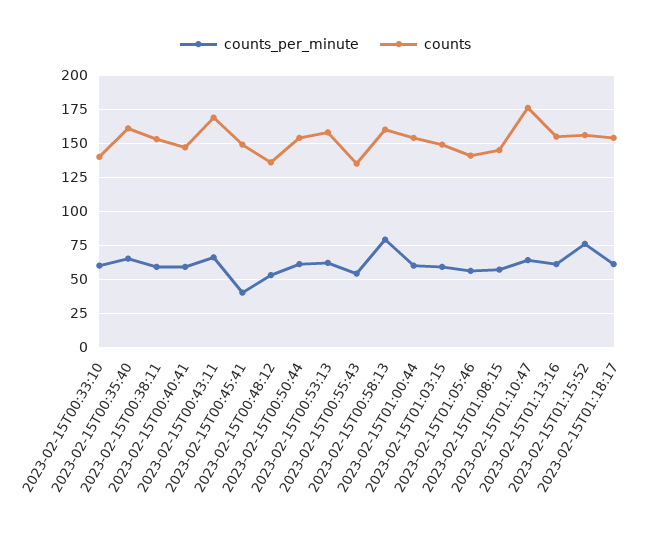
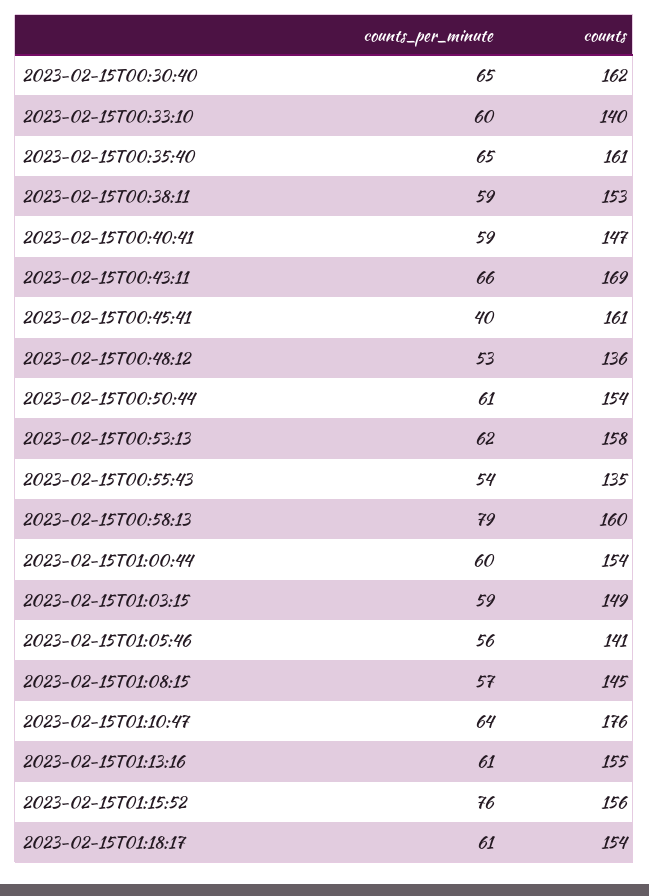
counts, 2023-02-15T00:45:41: 150 -> 161
counts_per_minute, 2023-02-15T00:30:40: none -> 65
counts, 2023-02-15T00:30:40: none -> 162

